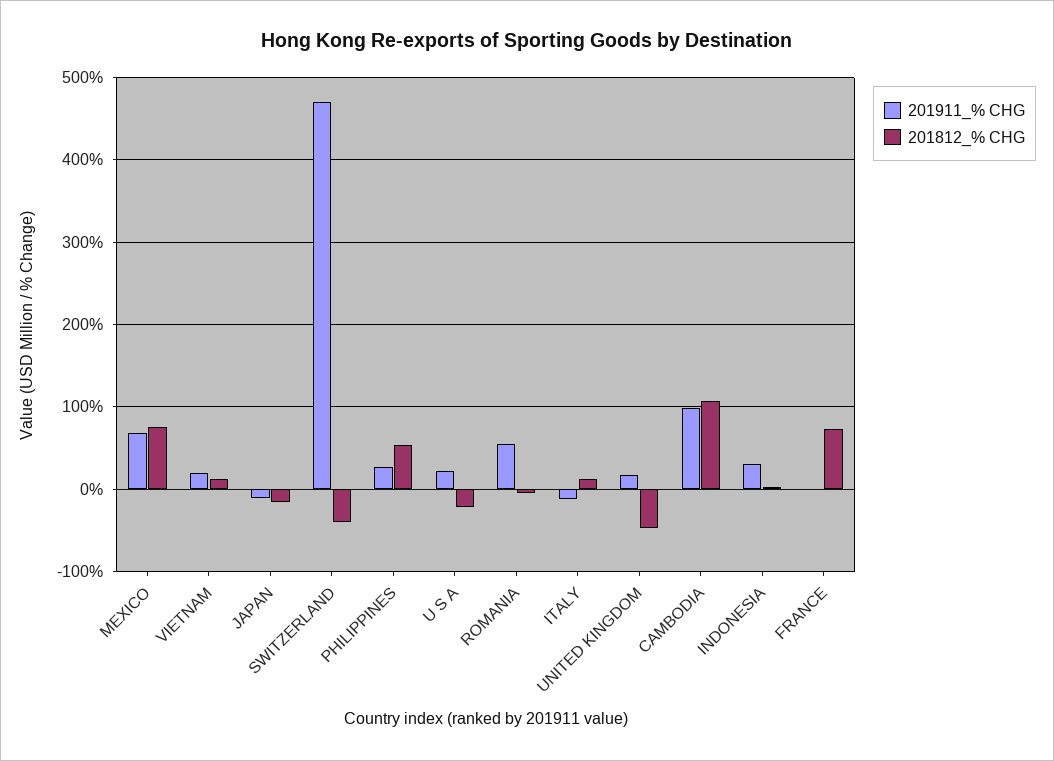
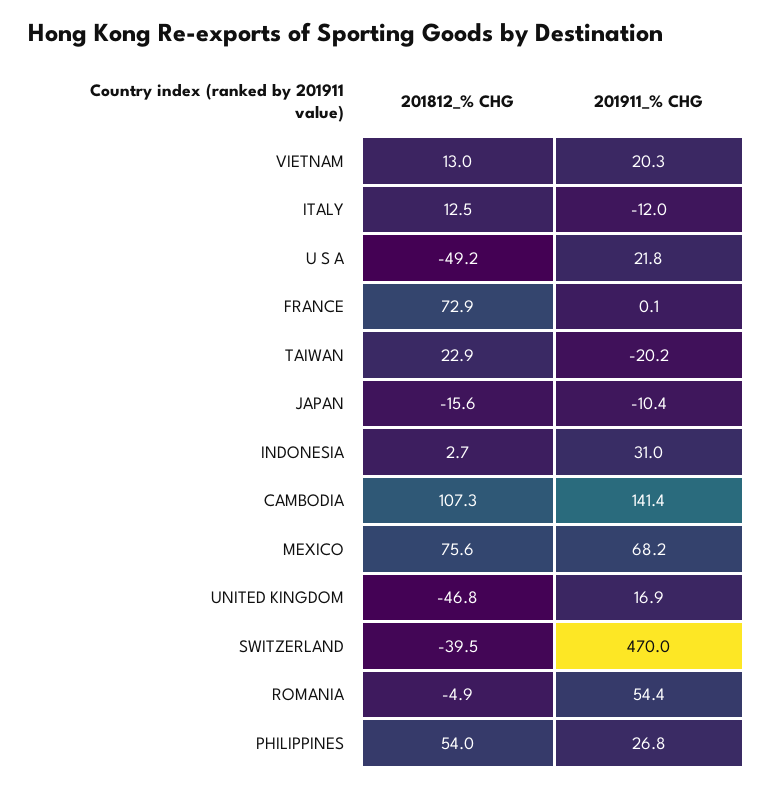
201812_% CHG, U S A: -20 -> -49.2
201911_% CHG, CAMBODIA: 100 -> 141.4
201812_% CHG, TAIWAN: none -> 22.9
201911_% CHG, TAIWAN: none -> -20.2

